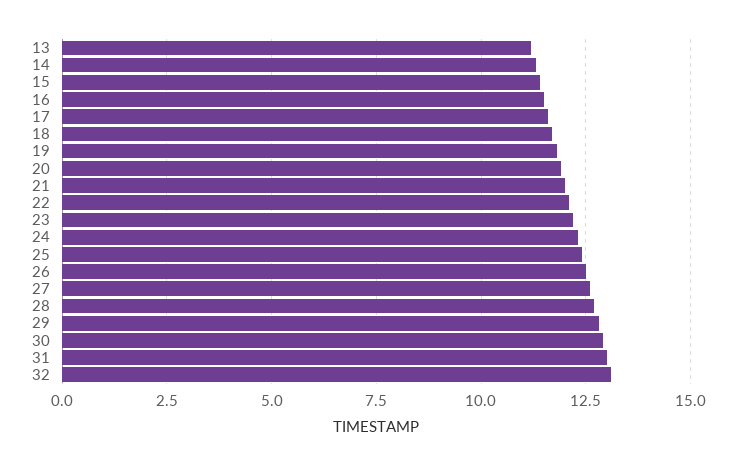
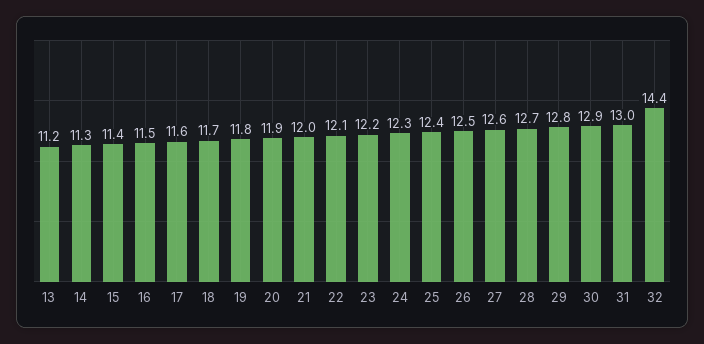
32: 13 -> 14.4

